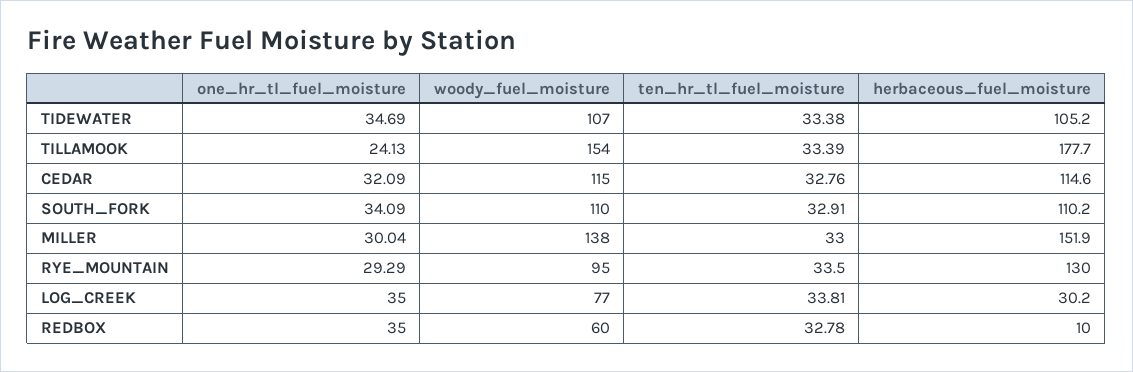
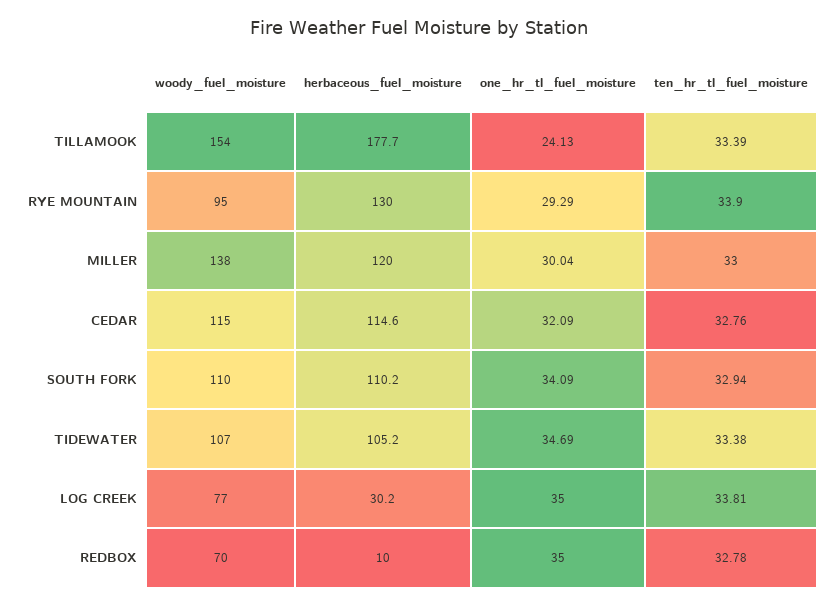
ten_hr_tl_fuel_moisture, SOUTH_FORK: 32.91 -> 32.94
herbaceous_fuel_moisture, MILLER: 151.9 -> 120
ten_hr_tl_fuel_moisture, RYE_MOUNTAIN: 33.5 -> 33.9
woody_fuel_moisture, REDBOX: 60 -> 70

